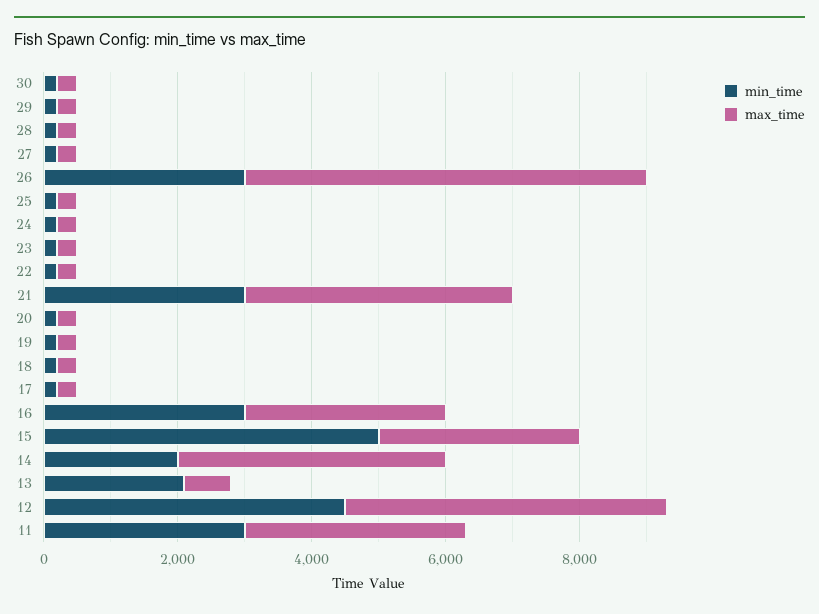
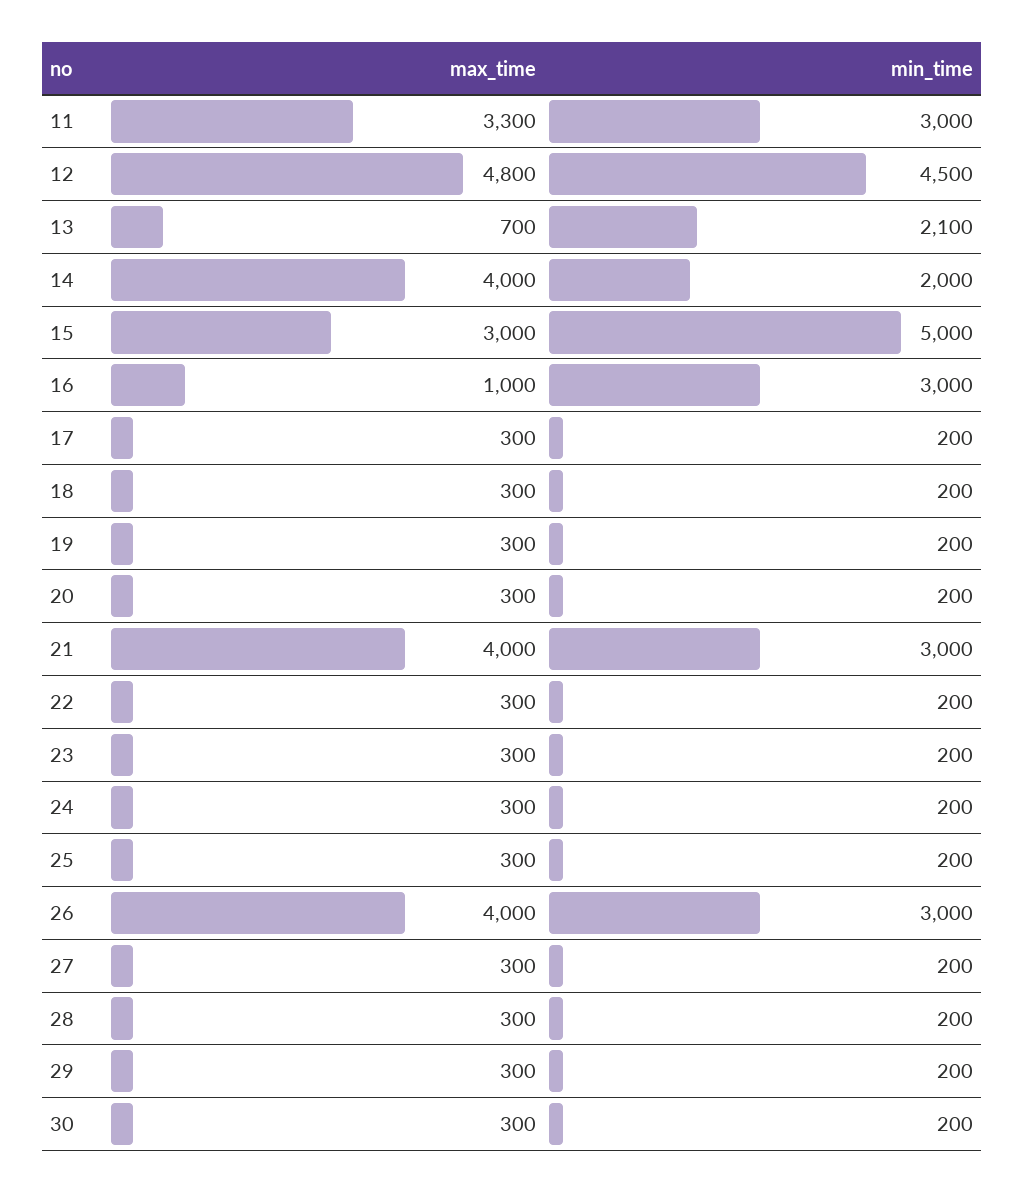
max_time, 26: 6000 -> 4000
max_time, 16: 3000 -> 1000

